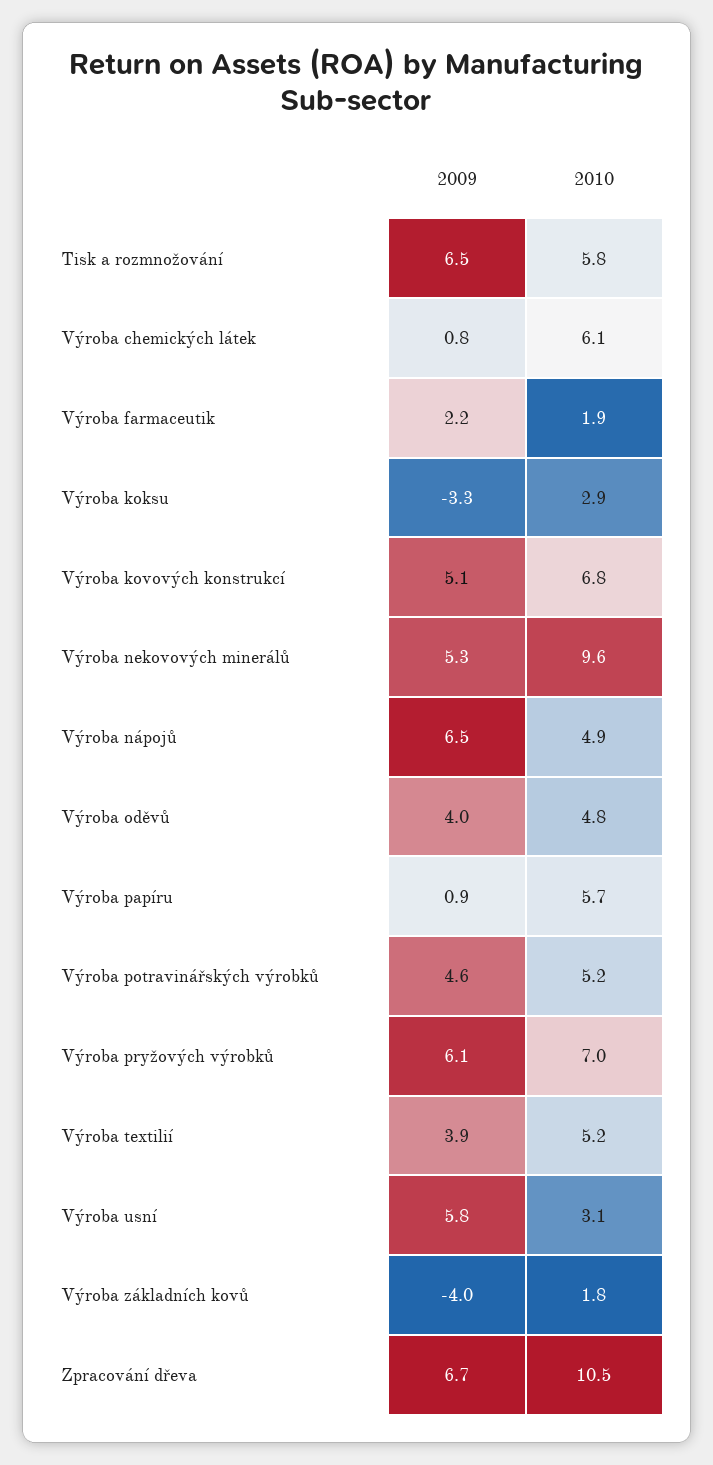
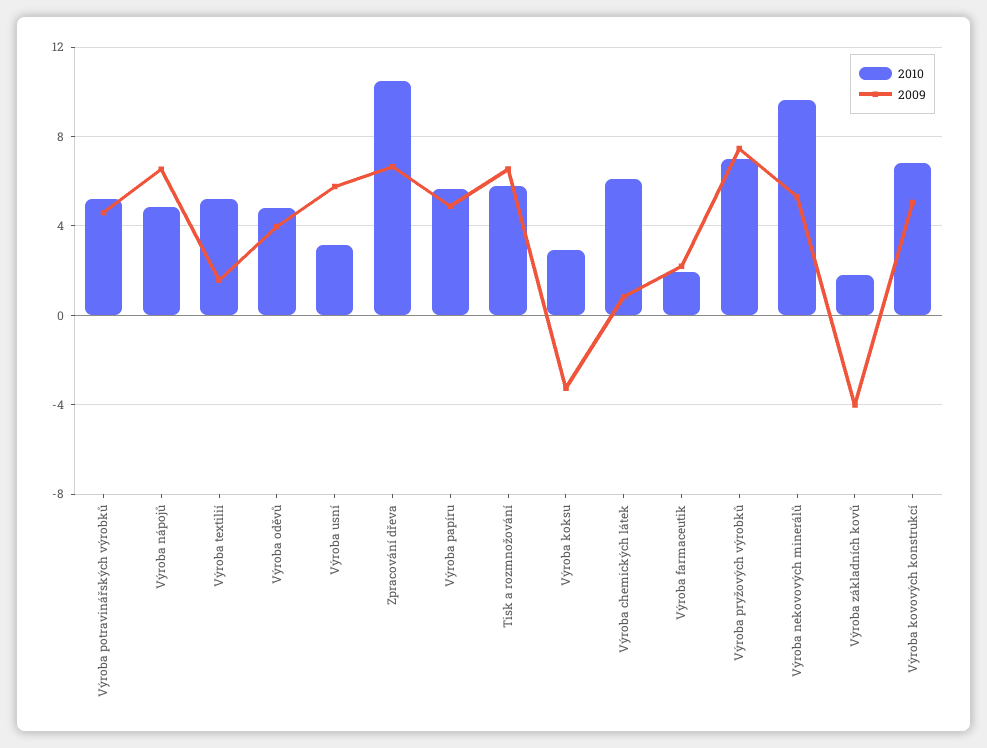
2009, Výroba papíru: 0.9 -> 5
2009, Výroba pryžových výrobků: 6.1 -> 7.5
2009, Výroba textilií: 3.9 -> 1.5

